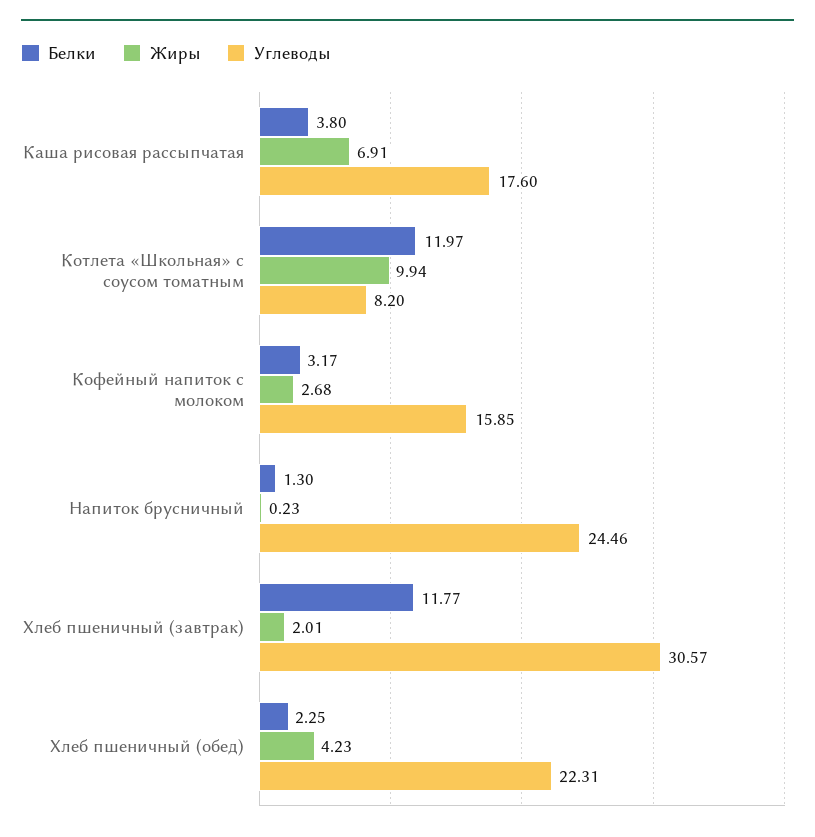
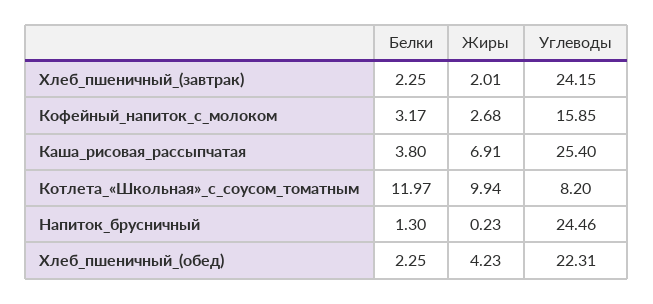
Углеводы, Каша рисовая рассыпчатая: 17.6 -> 25.4
Белки, Хлеб пшеничный (завтрак): 11.77 -> 2.25
Углеводы, Хлеб пшеничный (завтрак): 30.57 -> 24.15

